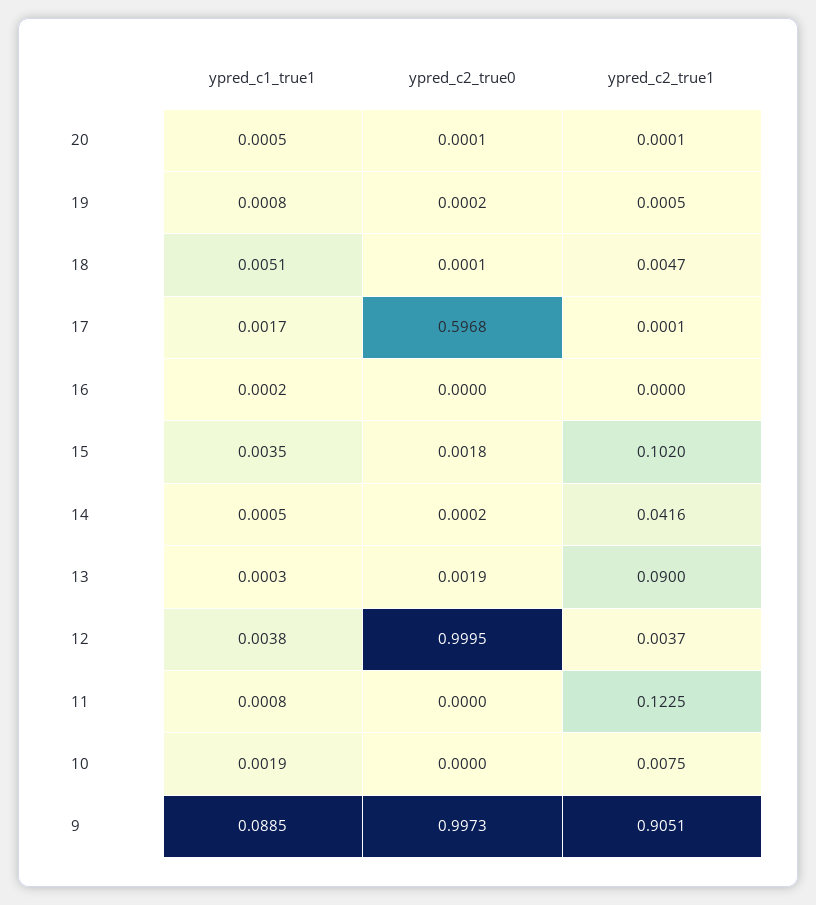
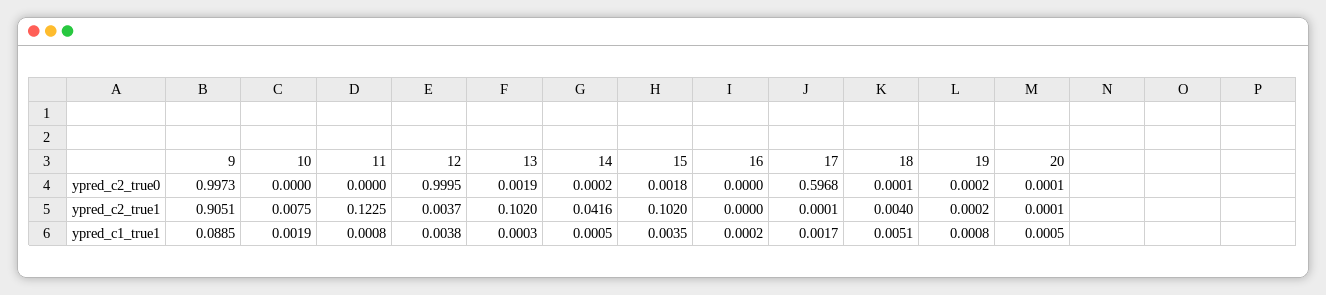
ypred_c2_true1, 19: 0.0005 -> 0.0002
ypred_c2_true1, 18: 0.0047 -> 0.004
ypred_c2_true1, 13: 0.09 -> 0.102

